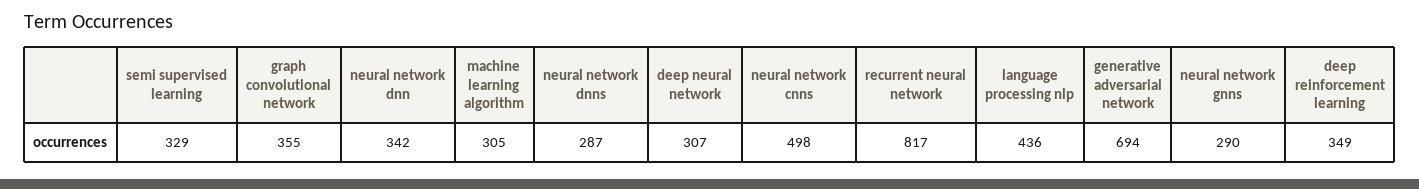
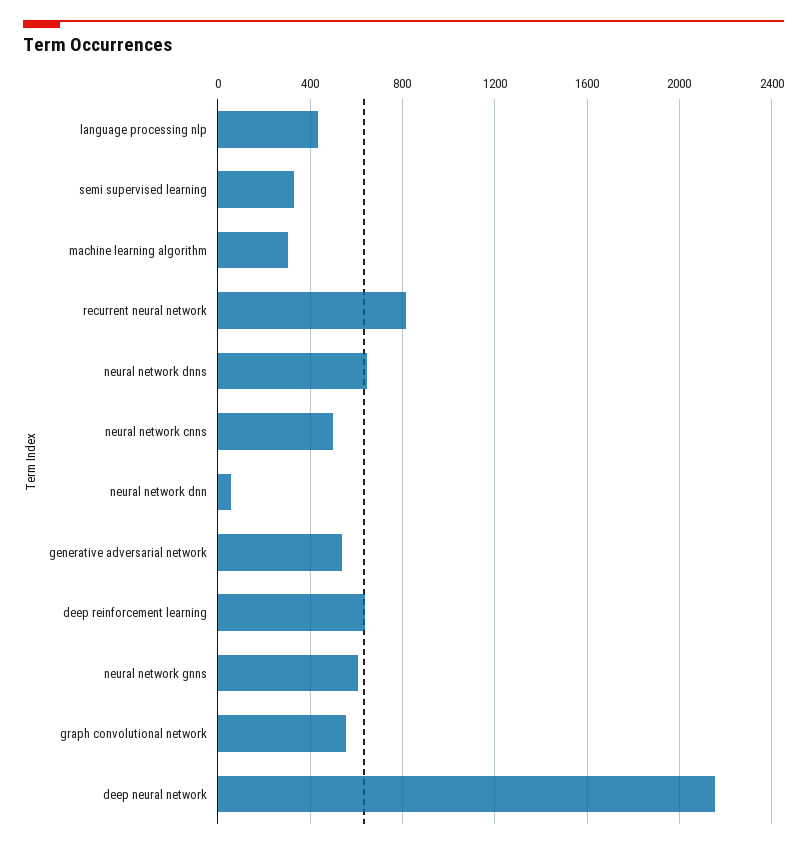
graph convolutional network: 355 -> 550
neural network dnn: 342 -> 50
neural network dnns: 287 -> 650
deep neural network: 307 -> 2150
generative adversarial network: 694 -> 550
neural network gnns: 290 -> 600
deep reinforcement learning: 349 -> 650

